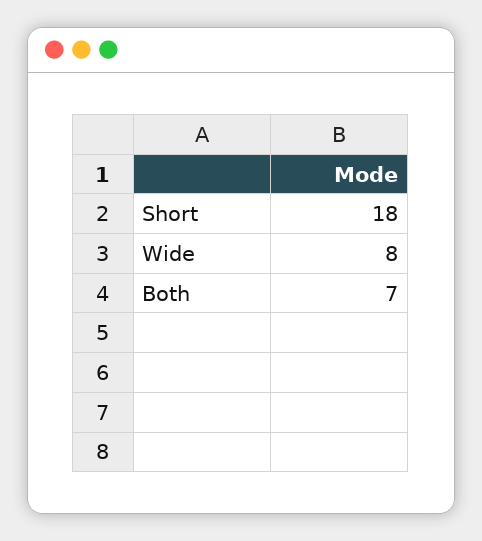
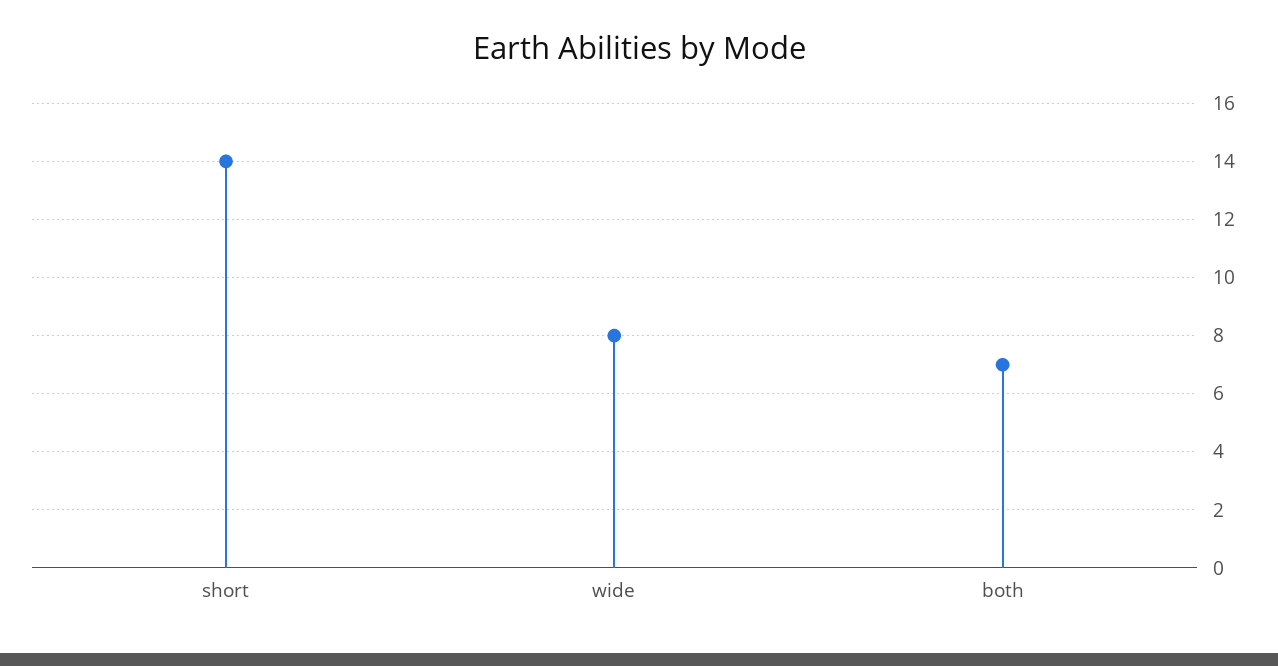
Short: 18 -> 14

